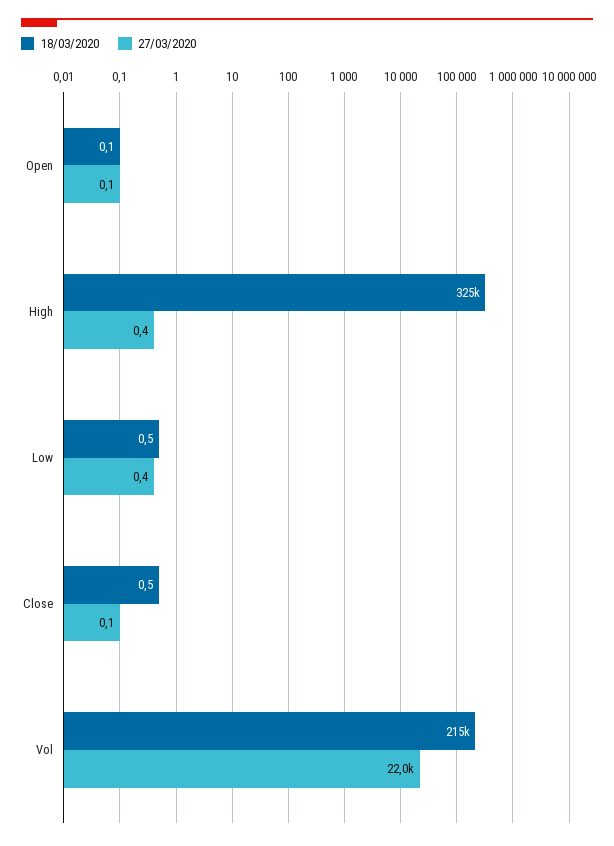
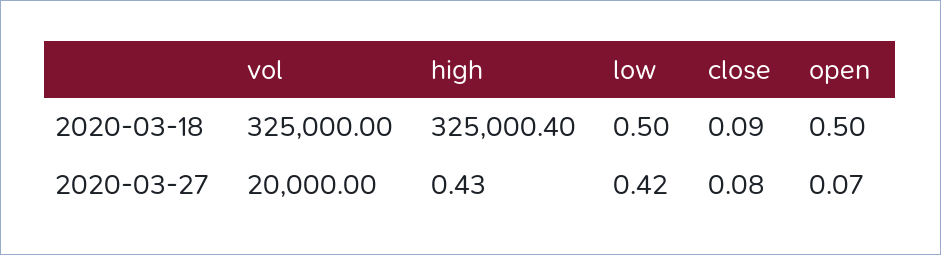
18/03/2020, Open: 0.1 -> 0.5
18/03/2020, Close: 0.5 -> 0.09
18/03/2020, Vol: 215000 -> 325000
27/03/2020, Vol: 22000 -> 20000

